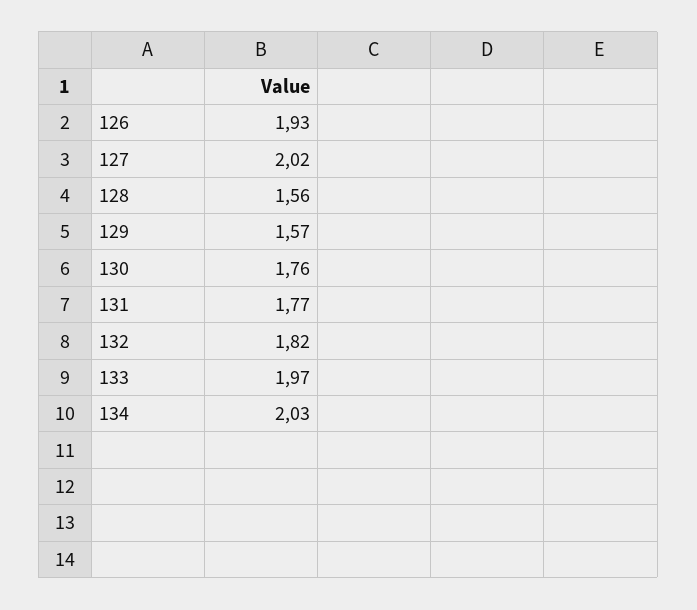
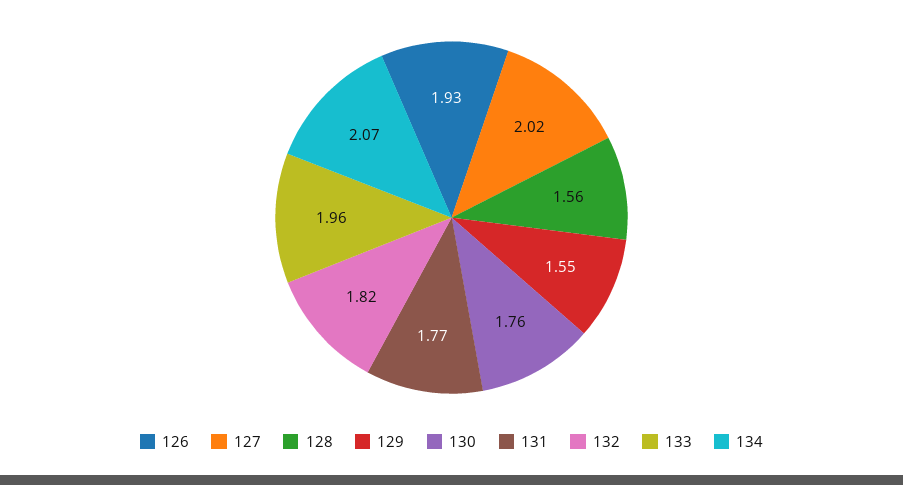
129: 1.57 -> 1.55
133: 1.97 -> 1.96
134: 2.03 -> 2.07

